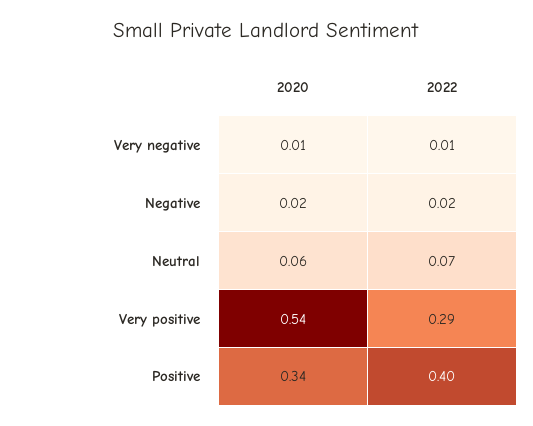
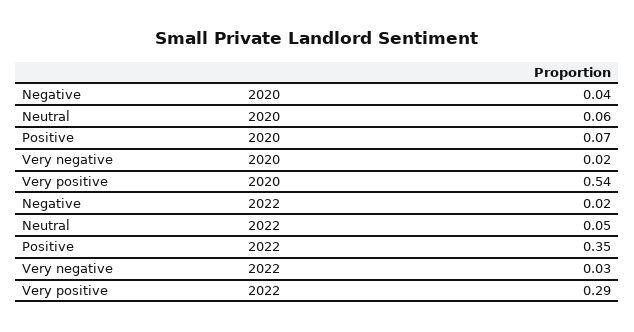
2020, Very negative: 0.01 -> 0.02
2022, Very negative: 0.01 -> 0.03
2020, Negative: 0.02 -> 0.04
2022, Neutral: 0.07 -> 0.05
2020, Positive: 0.34 -> 0.07
2022, Positive: 0.4 -> 0.35

